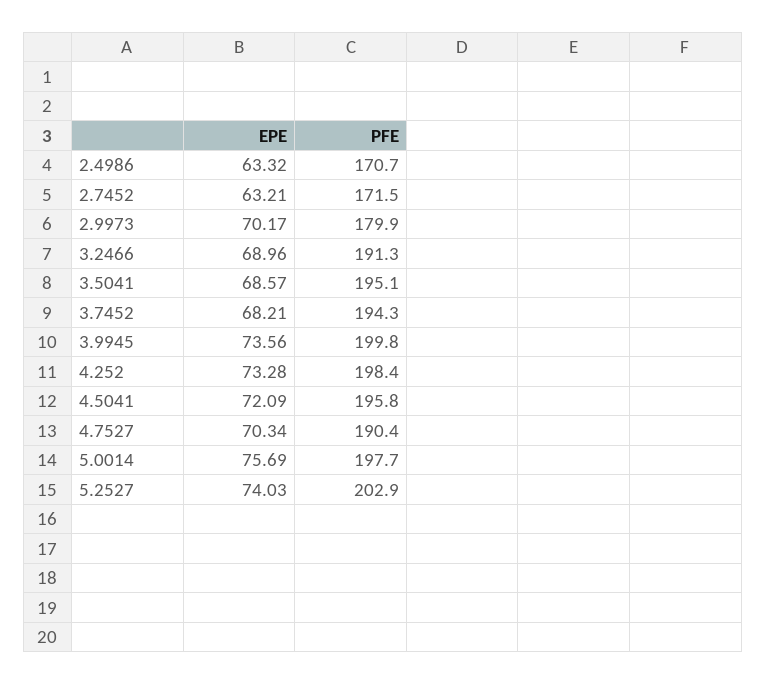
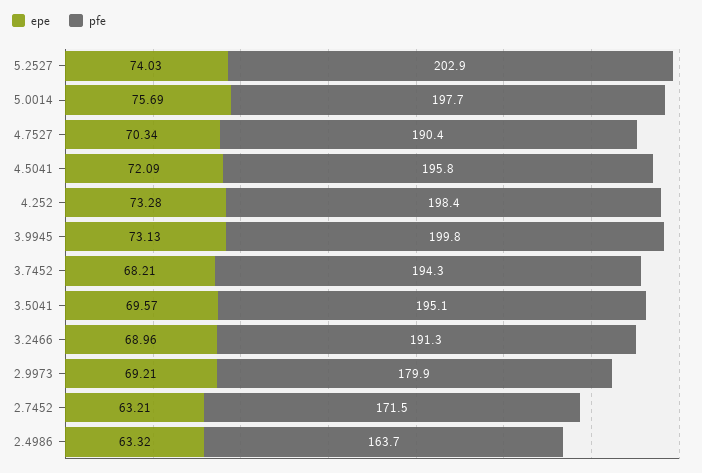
PFE, 2.4986: 170.7 -> 163.7
EPE, 2.9973: 70.17 -> 69.21
EPE, 3.5041: 68.57 -> 69.57
EPE, 3.9945: 73.56 -> 73.13

